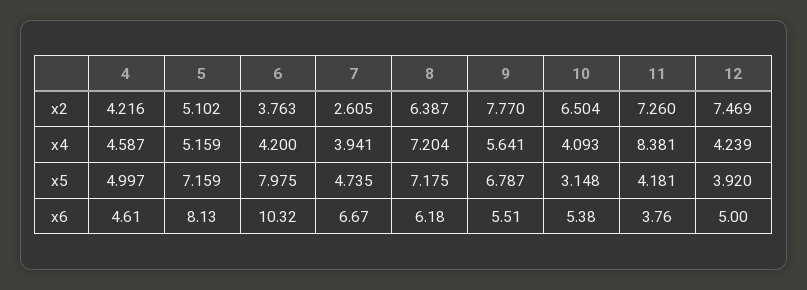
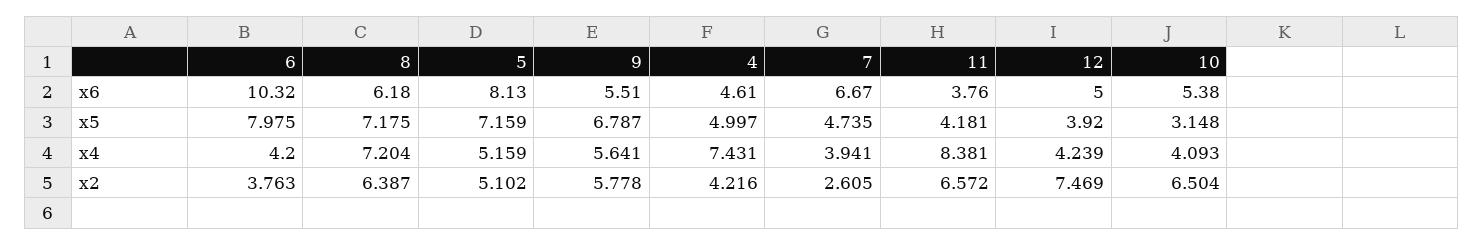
9, x2: 7.77 -> 5.778
11, x2: 7.26 -> 6.572
4, x4: 4.587 -> 7.431

